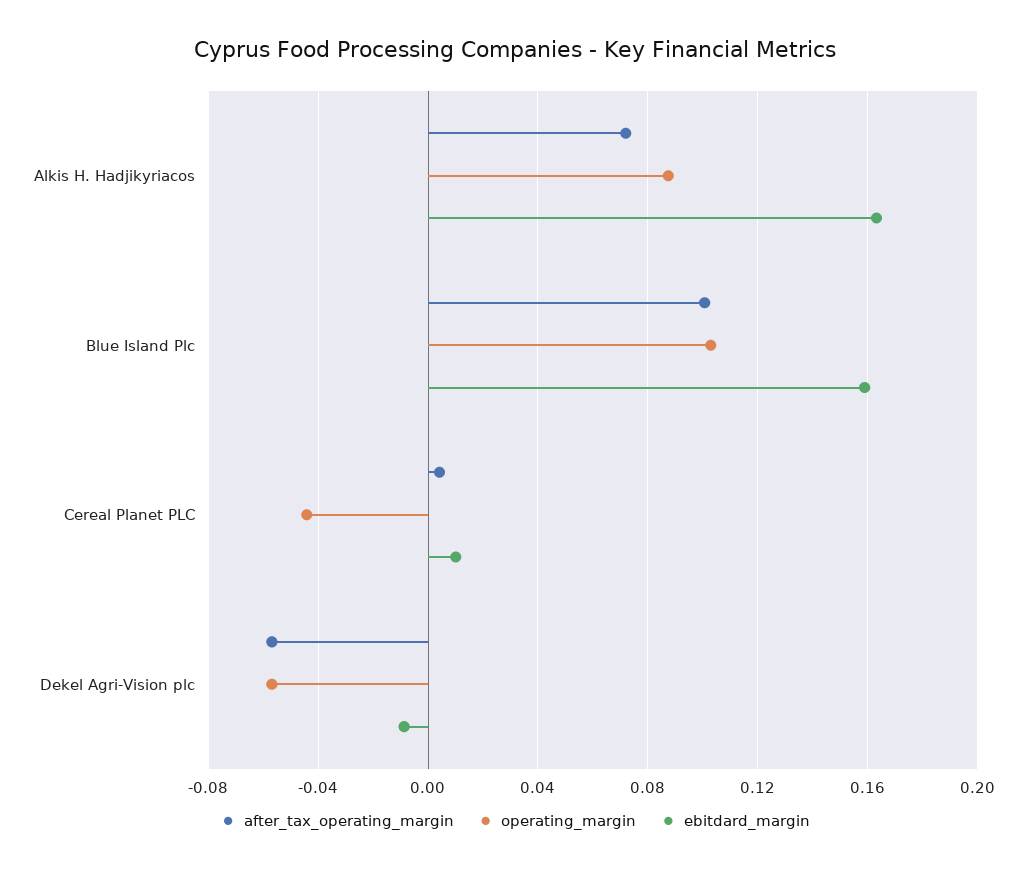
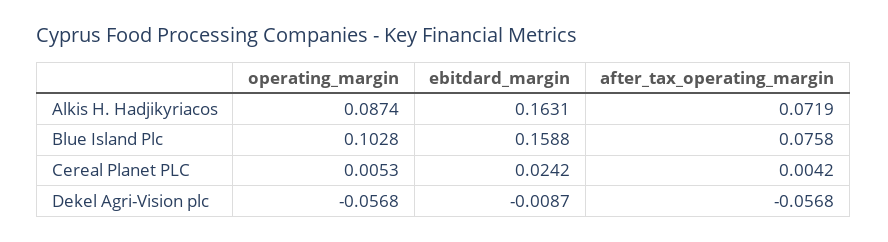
after_tax_operating_margin, Blue Island Plc: 0.1 -> 0.0758
operating_margin, Cereal Planet PLC: -0.045 -> 0.0053
ebitdard_margin, Cereal Planet PLC: 0.01 -> 0.0242

